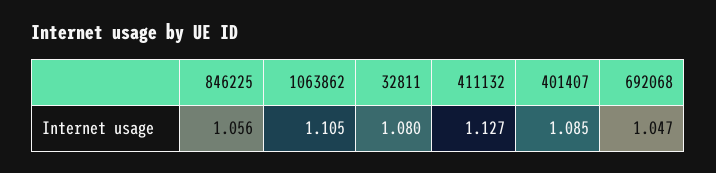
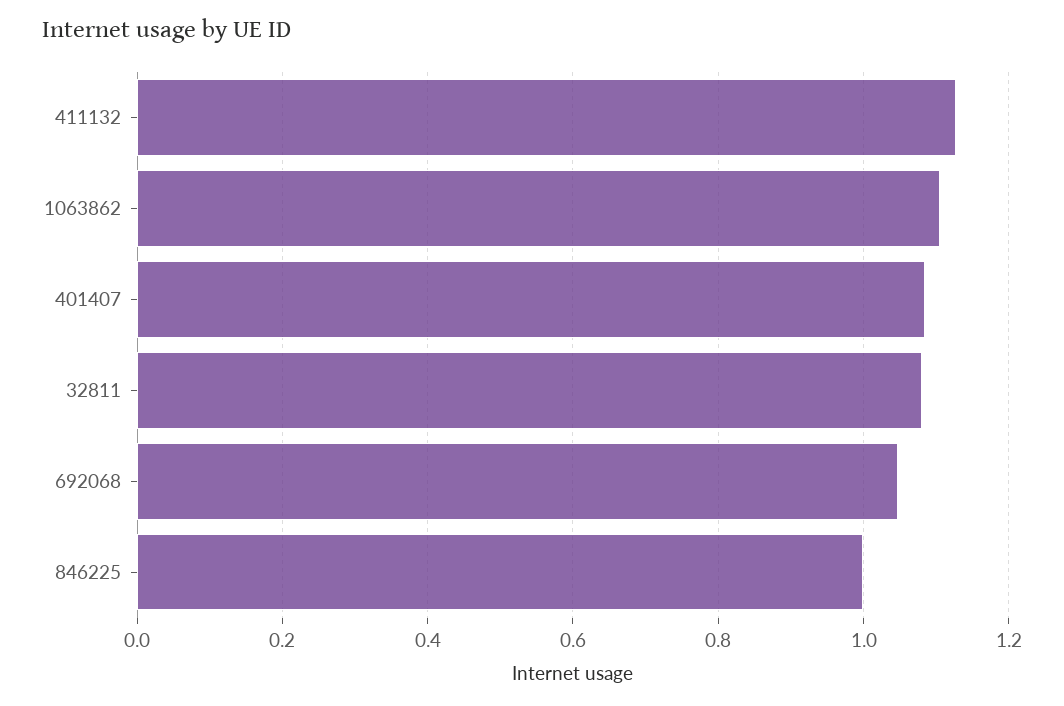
846225: 1.056 -> 1

